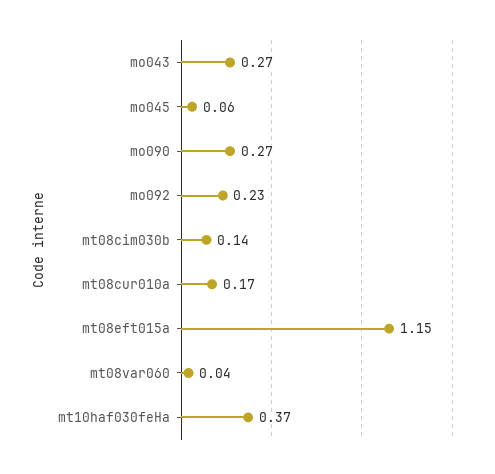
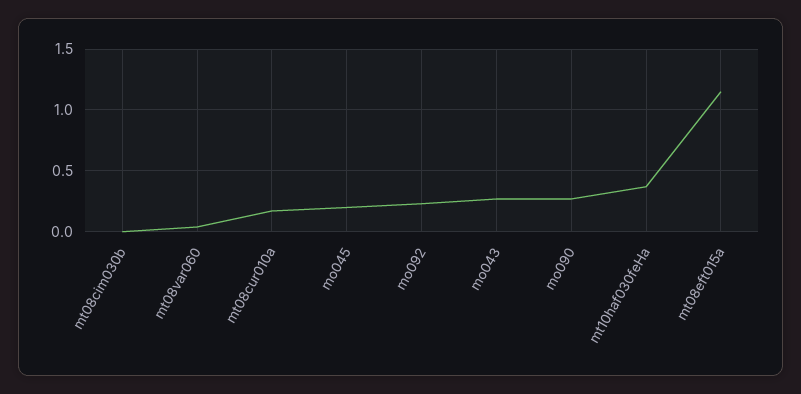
mo045: 0.06 -> 0.2
mt08cim030b: 0.14 -> 0

